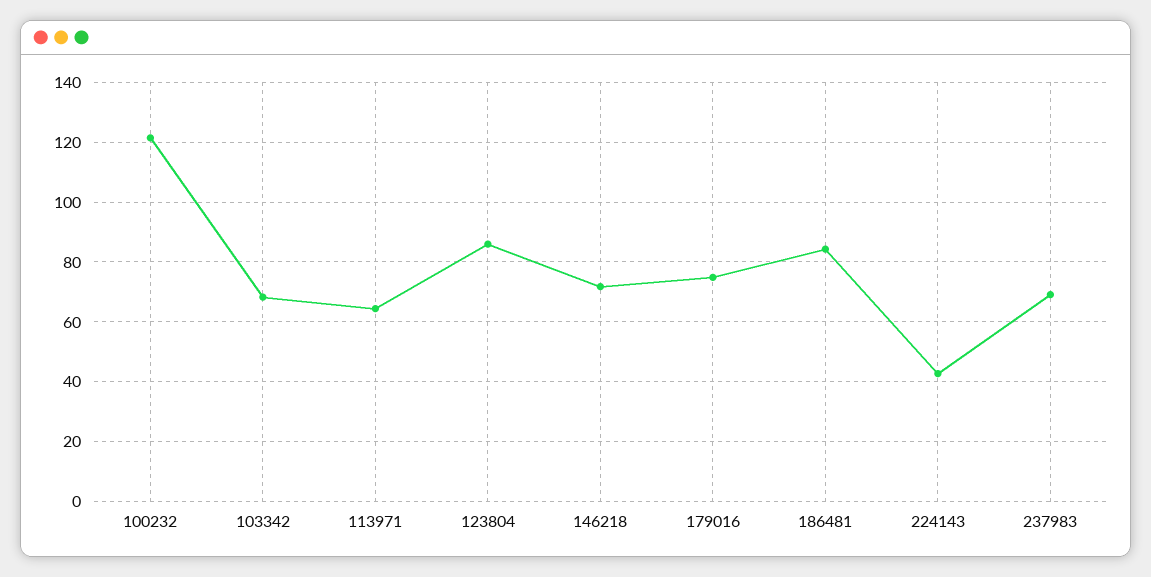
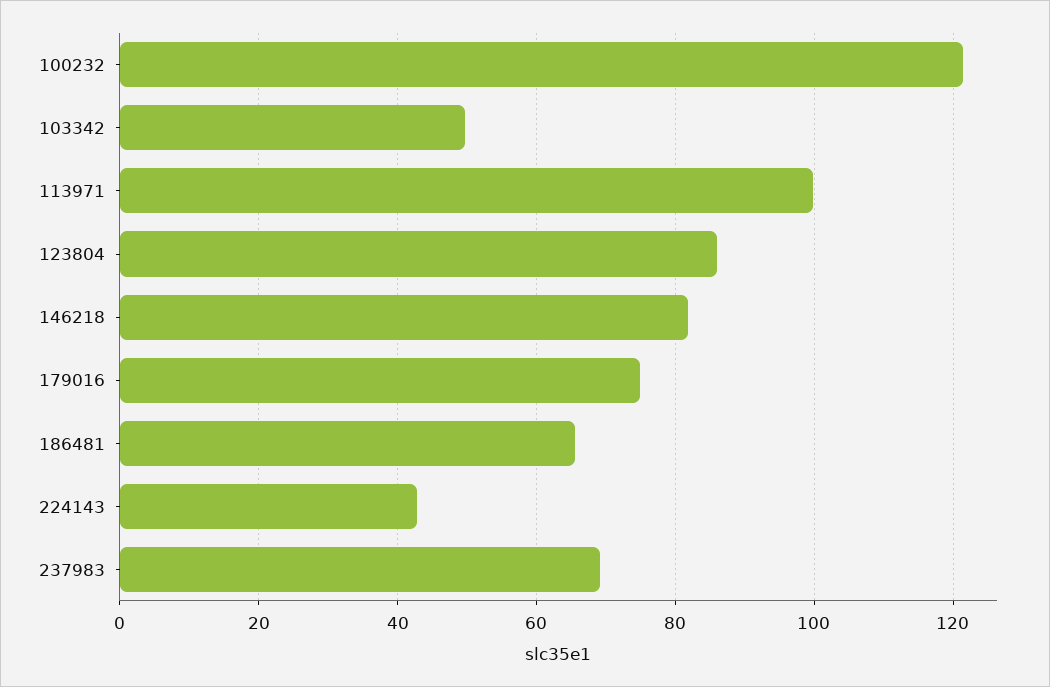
103342: 67.5 -> 50
113971: 65 -> 100
146218: 72.5 -> 82
186481: 85 -> 66

